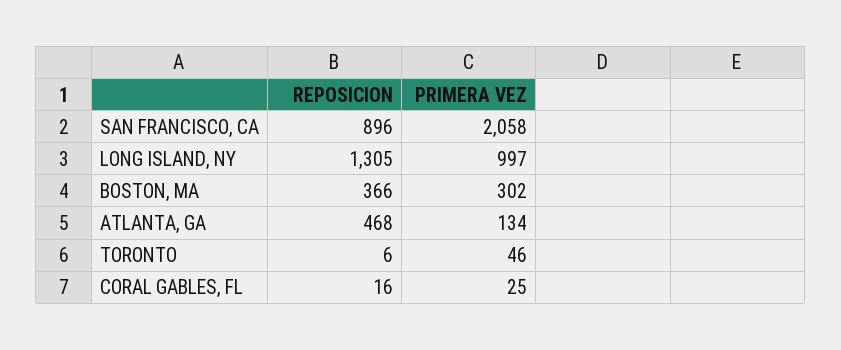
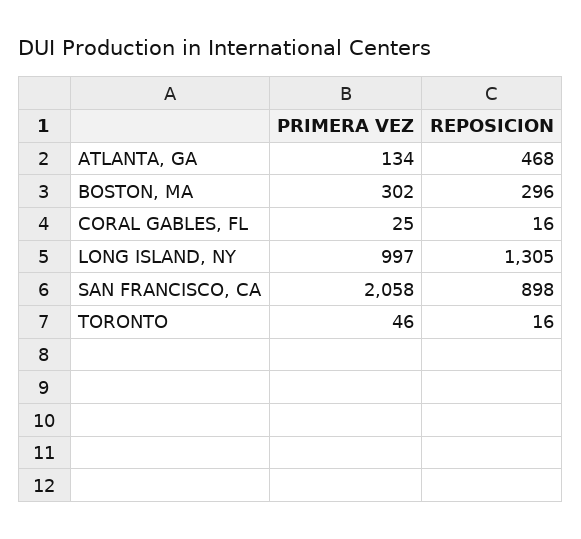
REPOSICION, SAN FRANCISCO, CA: 896 -> 898
REPOSICION, BOSTON, MA: 366 -> 296
REPOSICION, TORONTO: 6 -> 16

